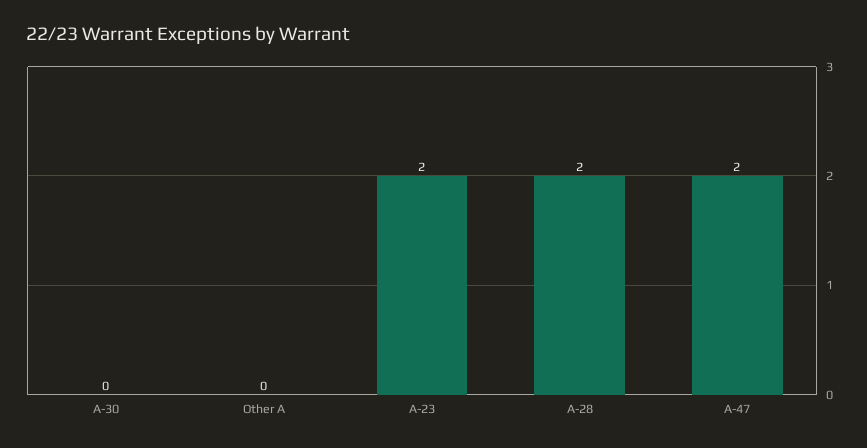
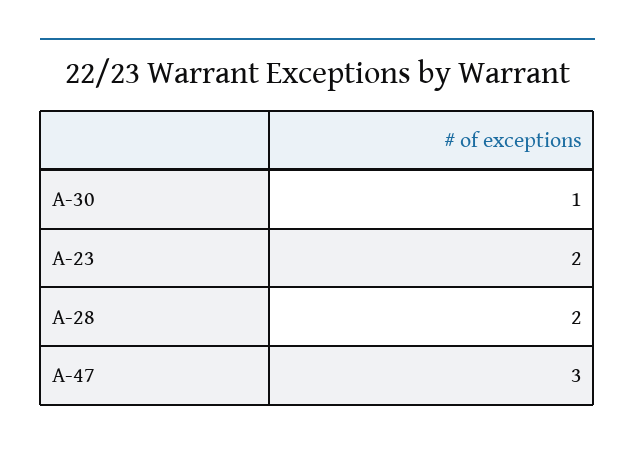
A-30: 0 -> 1
Other A: 0 -> none
A-47: 2 -> 3

